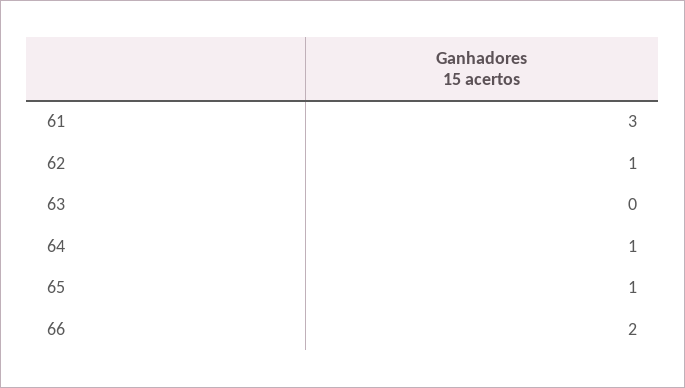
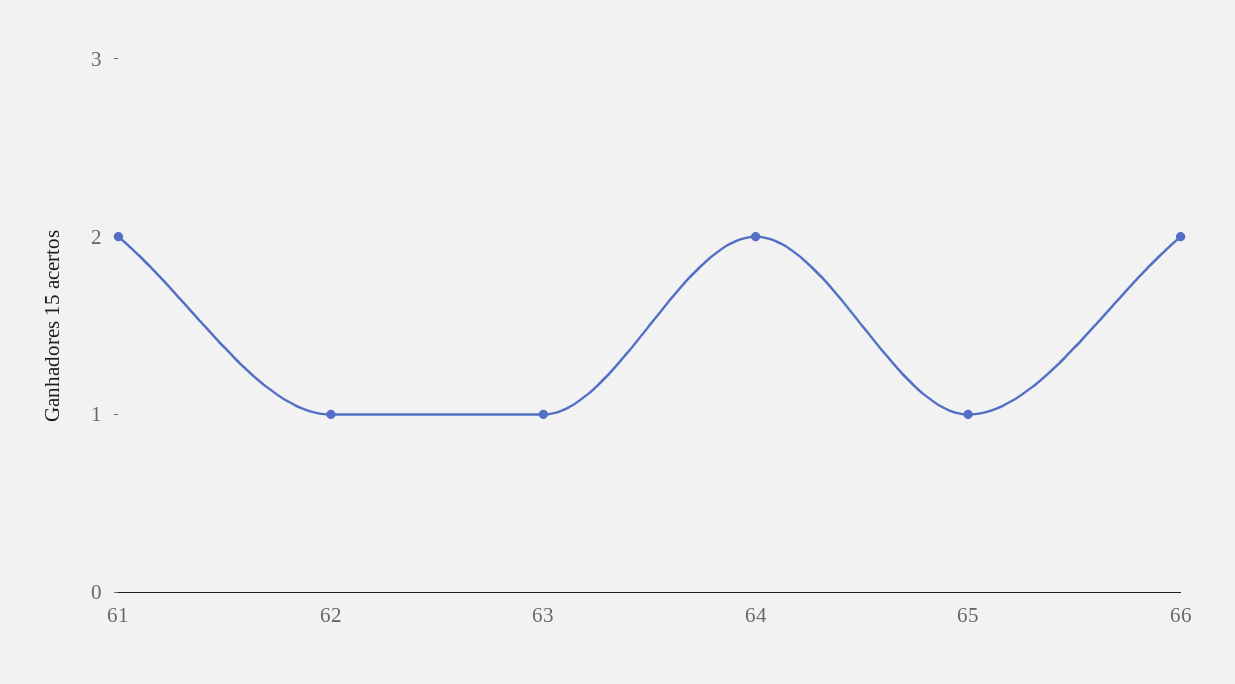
61: 3 -> 2
63: 0 -> 1
64: 1 -> 2

